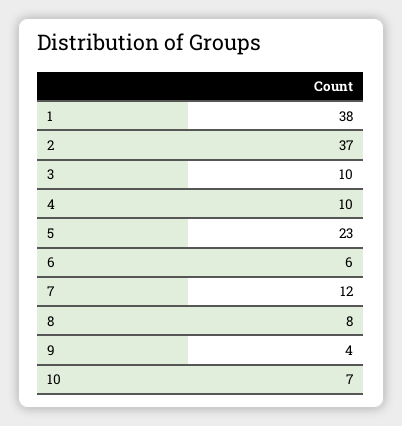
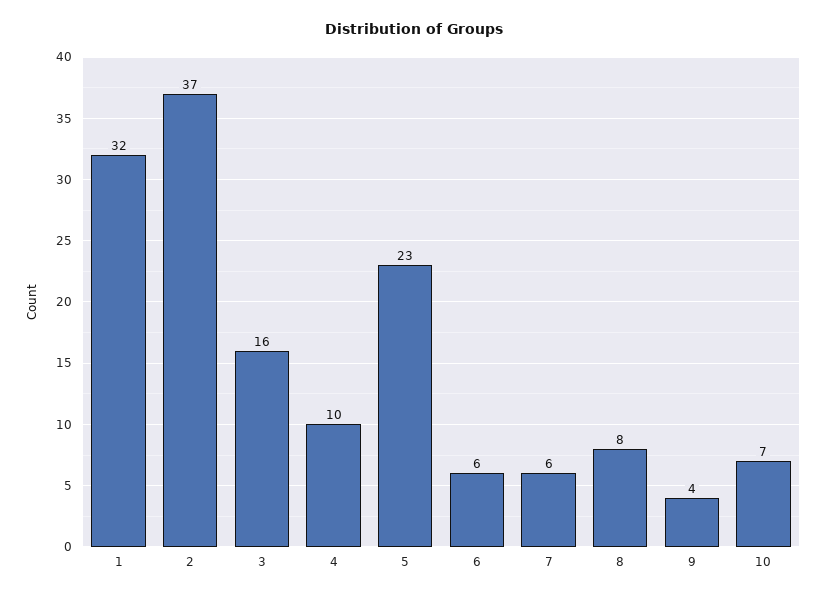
1: 38 -> 32
3: 10 -> 16
7: 12 -> 6

